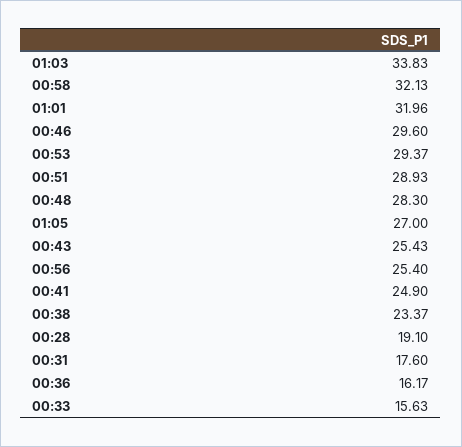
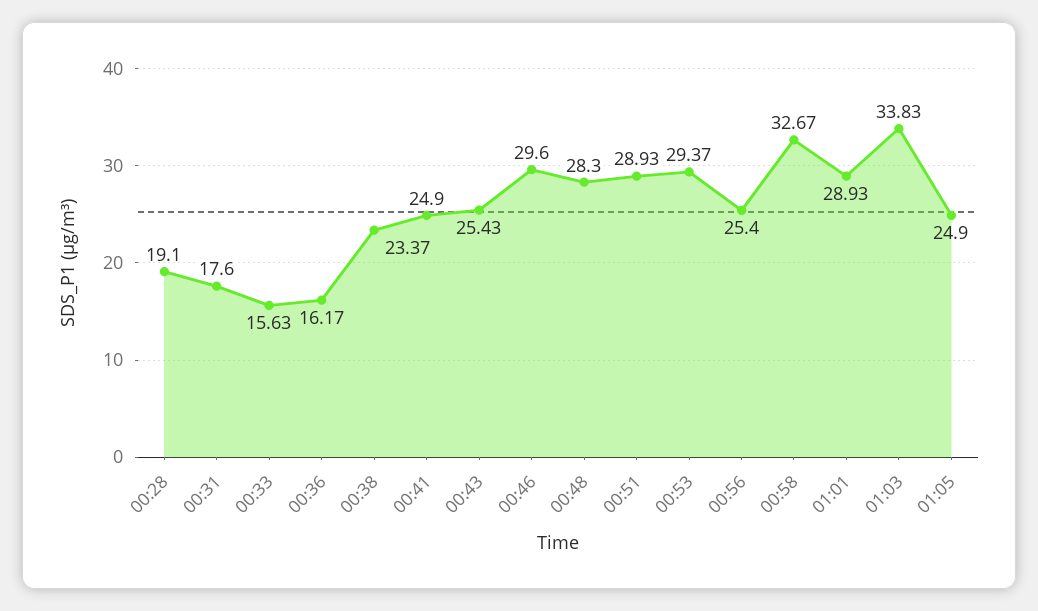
00:58: 32.13 -> 32.67
01:01: 31.96 -> 28.93
01:05: 27 -> 24.9

